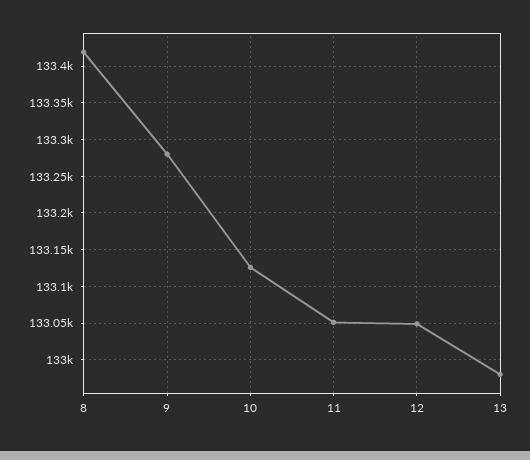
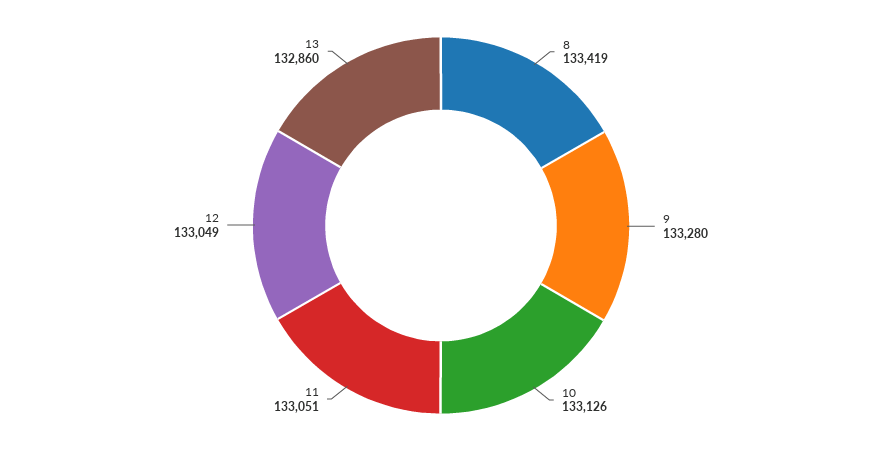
13: 132980 -> 132860

